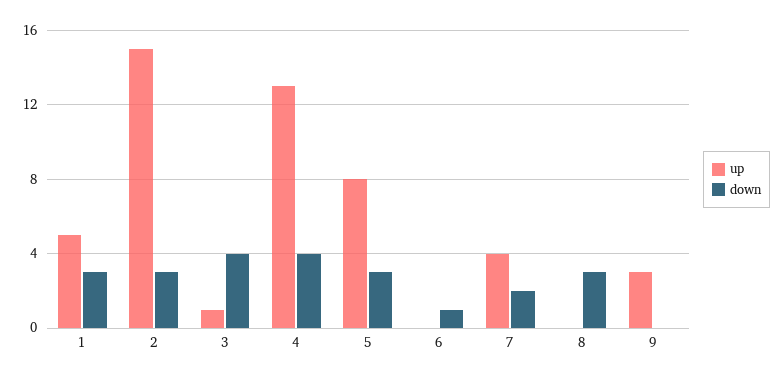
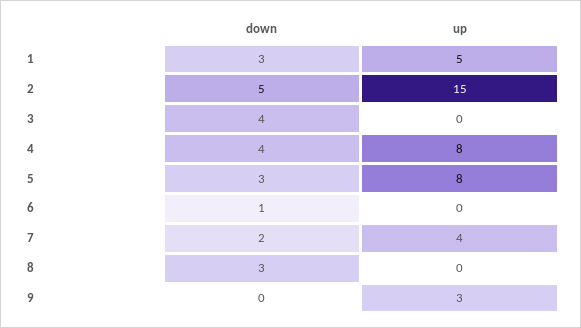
down, 2: 3 -> 5
up, 3: 1 -> 0
up, 4: 13 -> 8

